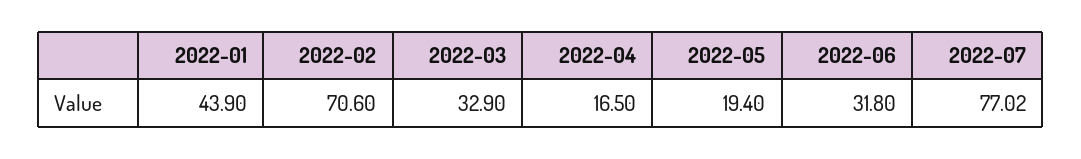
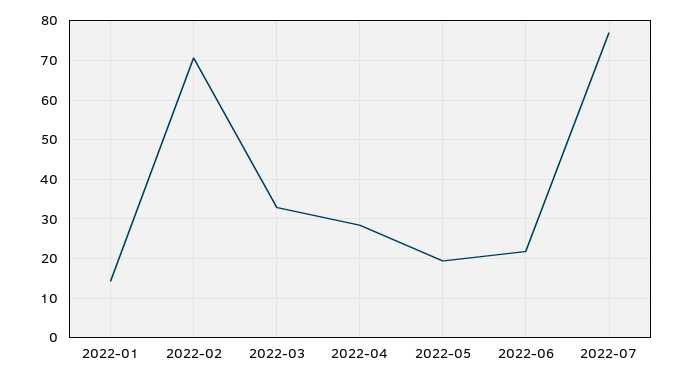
2022-01: 43.9 -> 14
2022-04: 16.5 -> 28
2022-06: 31.8 -> 22

